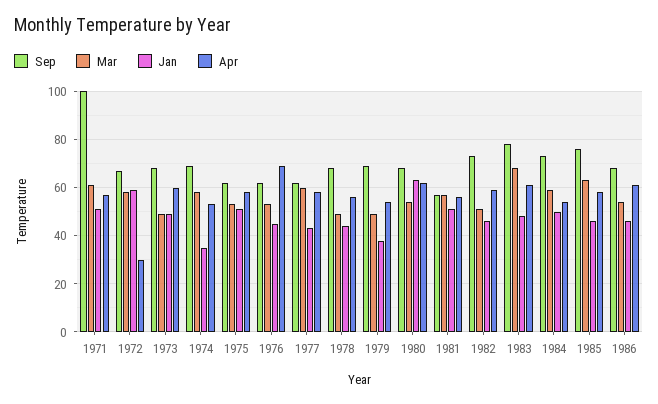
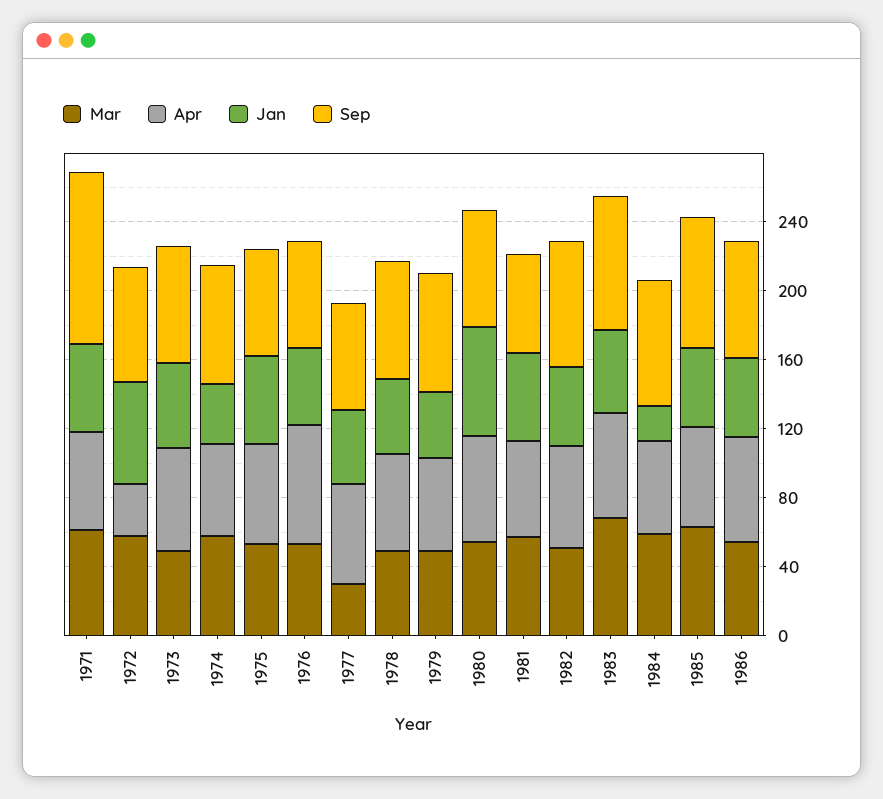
Mar, 1977: 60 -> 30
Jan, 1984: 50 -> 20

